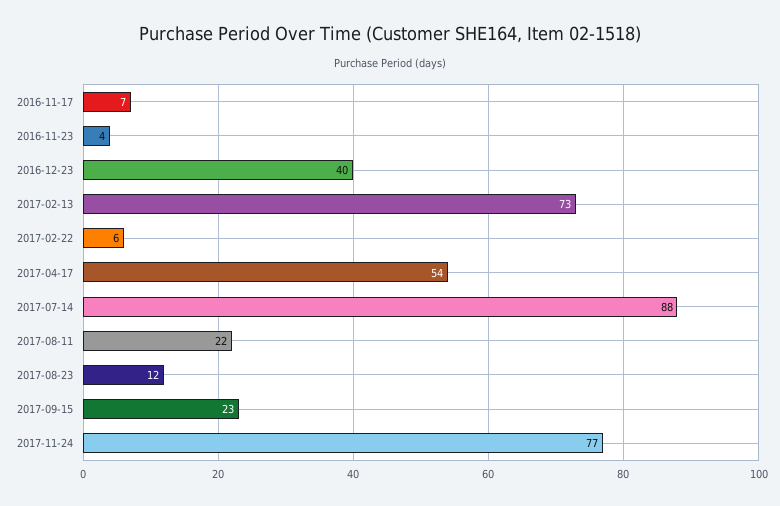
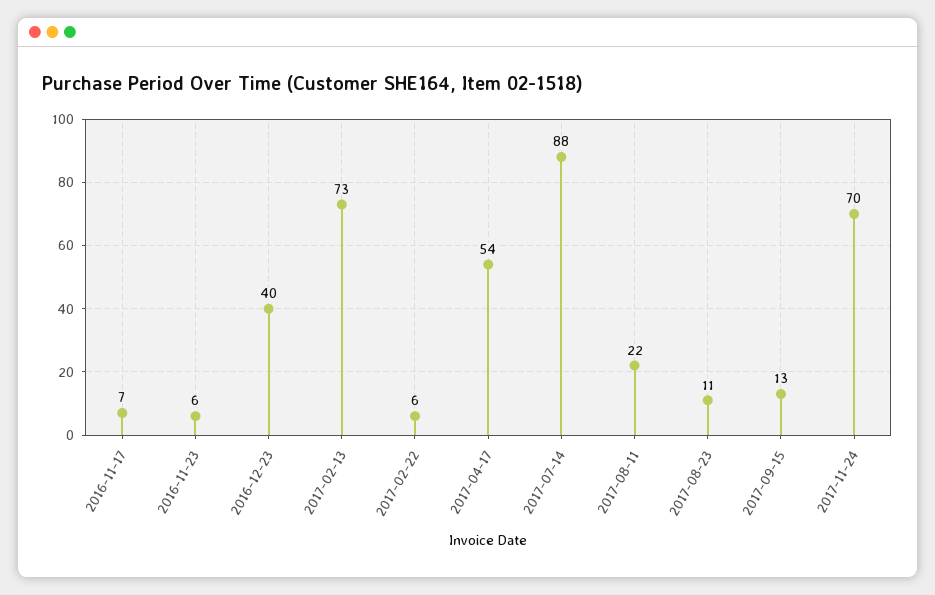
2016-11-23: 4 -> 6
2017-08-23: 12 -> 11
2017-09-15: 23 -> 13
2017-11-24: 77 -> 70

